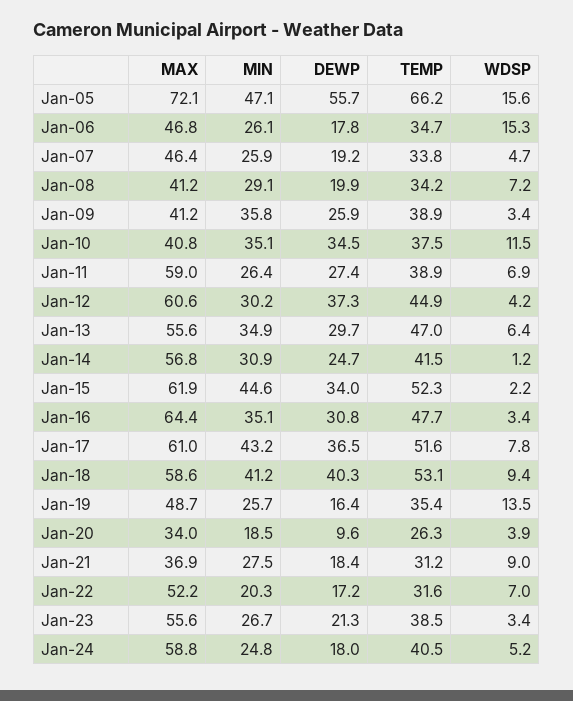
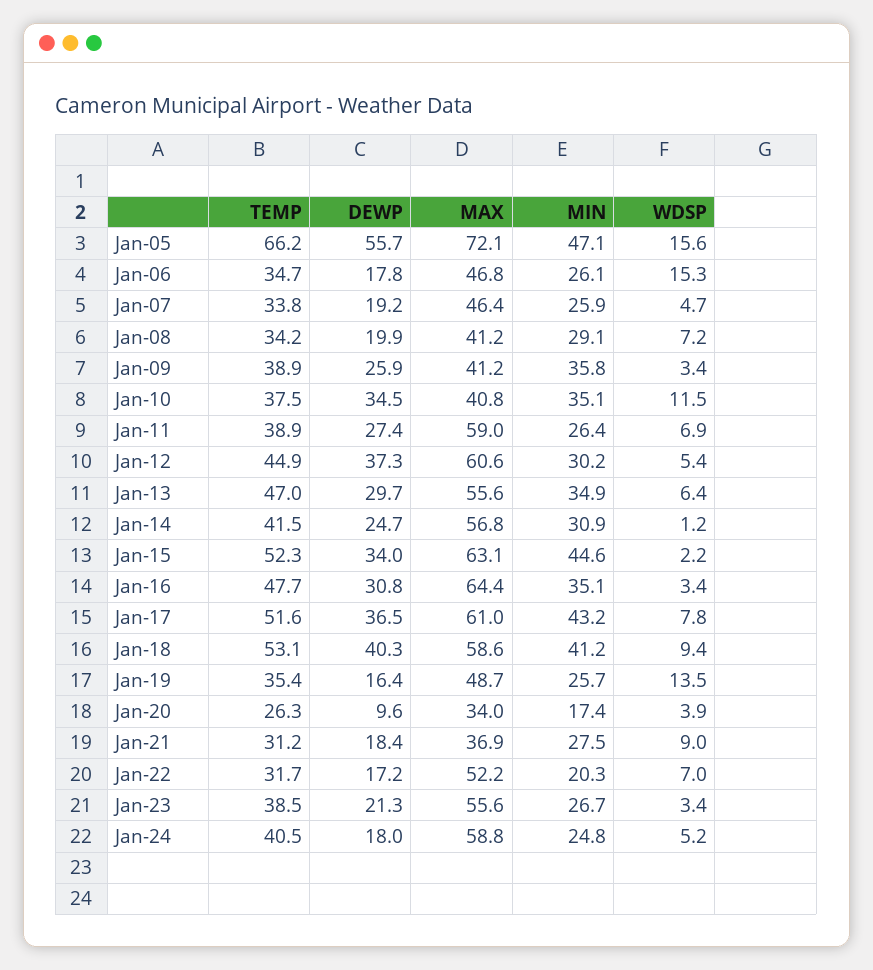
WDSP, Jan-12: 4.2 -> 5.4
MAX, Jan-15: 61.9 -> 63.1
MIN, Jan-20: 18.5 -> 17.4
TEMP, Jan-22: 31.6 -> 31.7

